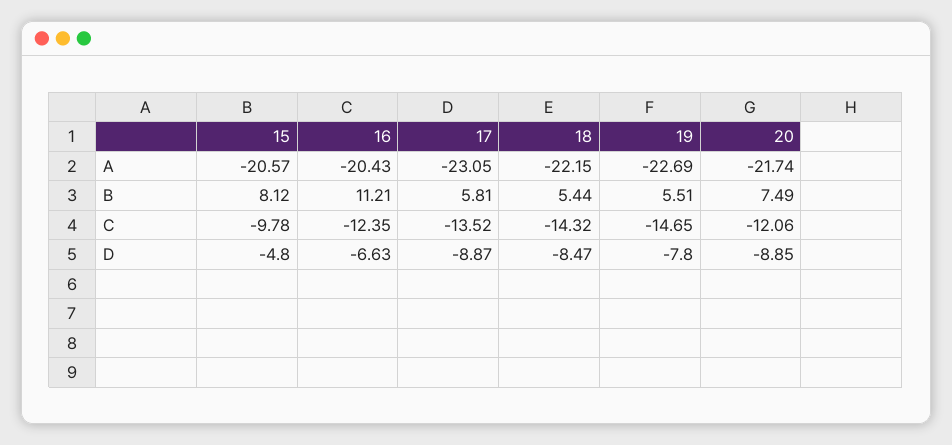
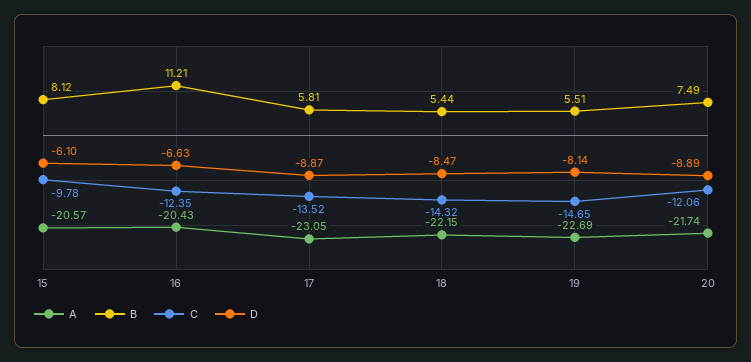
D, 15: -4.8 -> -6.1
D, 19: -7.8 -> -8.14
D, 20: -8.85 -> -8.89

